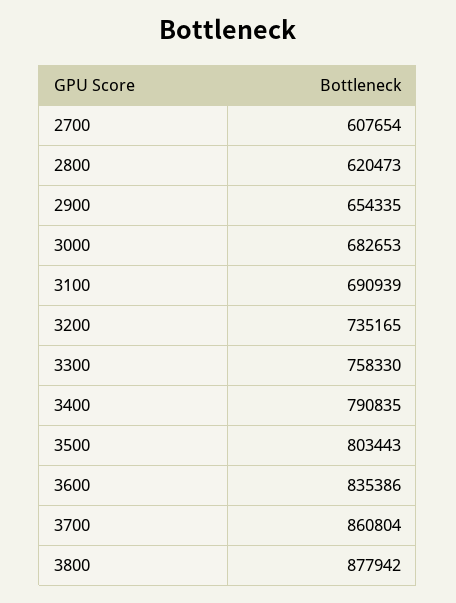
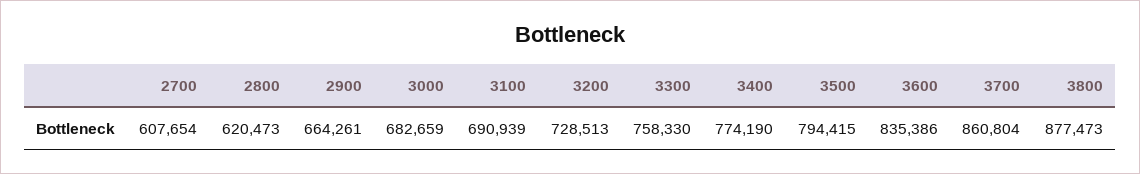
2900: 654335 -> 664261
3000: 682653 -> 682659
3200: 735165 -> 728513
3400: 790835 -> 774190
3500: 803443 -> 794415
3800: 877942 -> 877473

